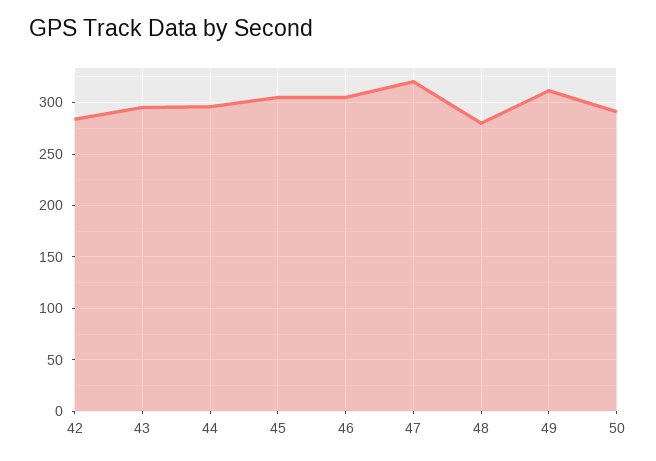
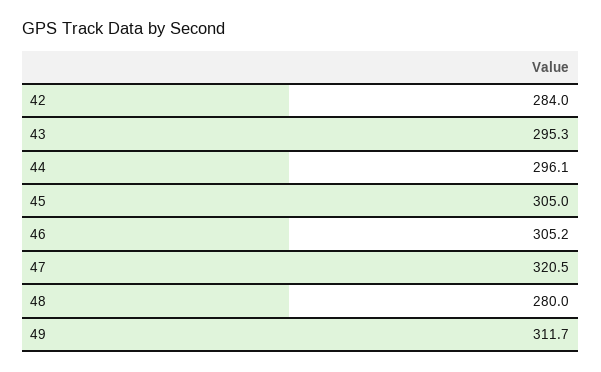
50: 290 -> none

